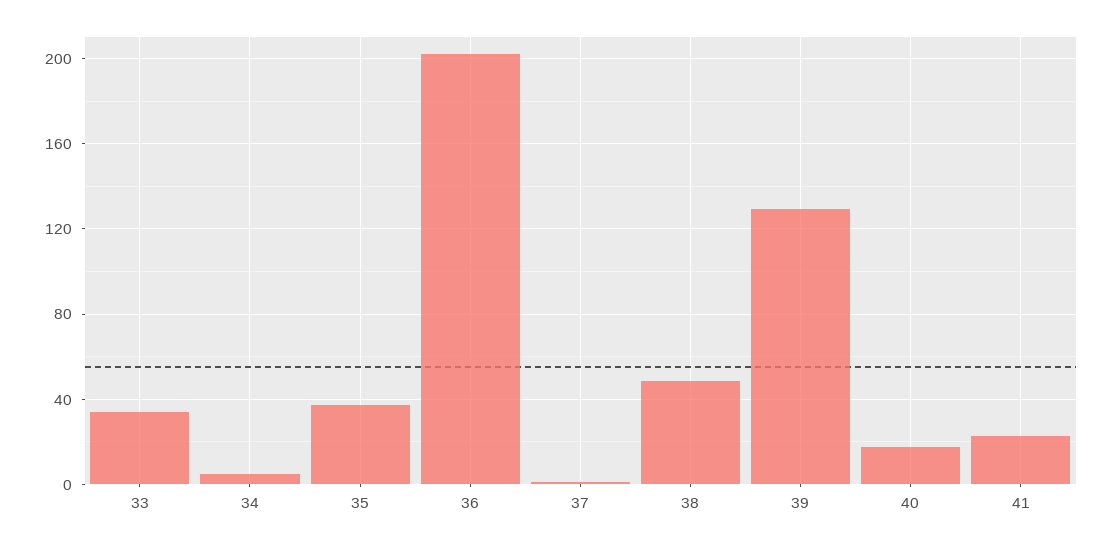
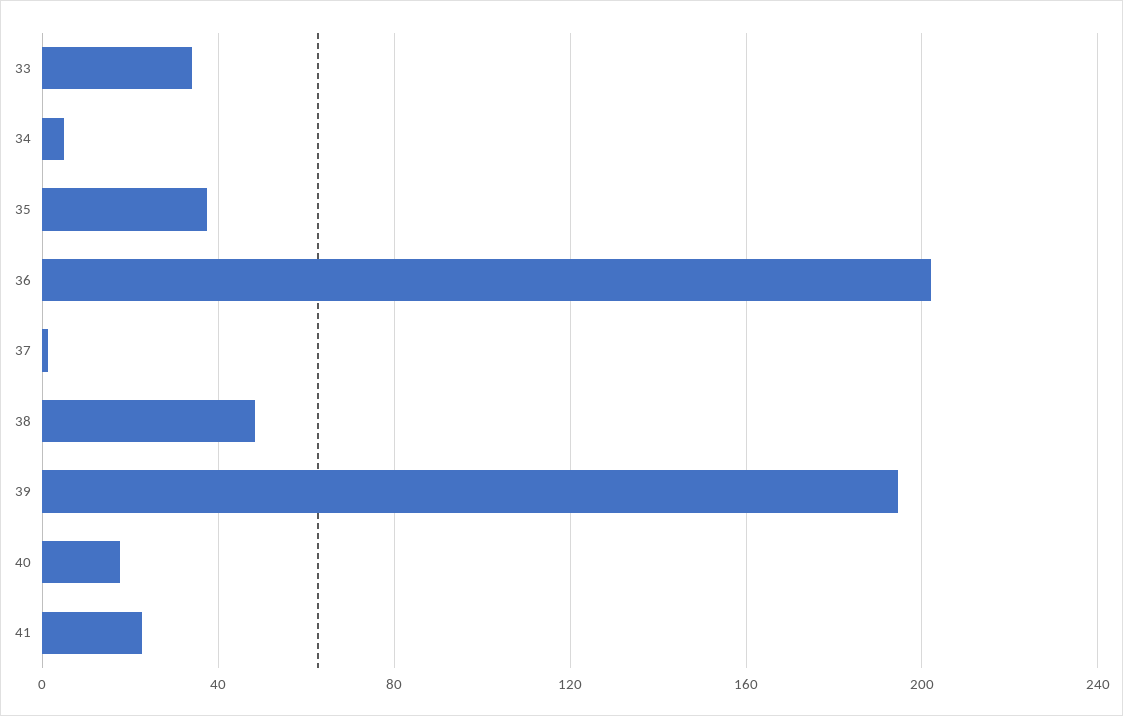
39: 130 -> 195

